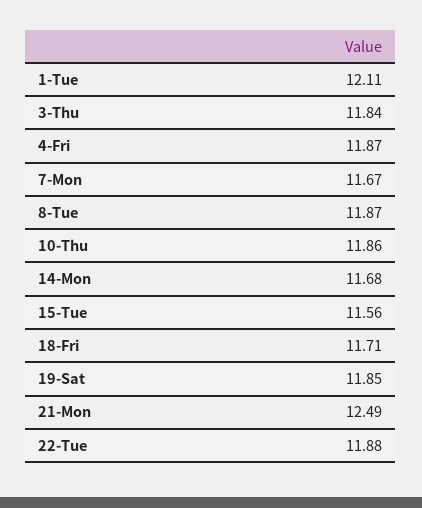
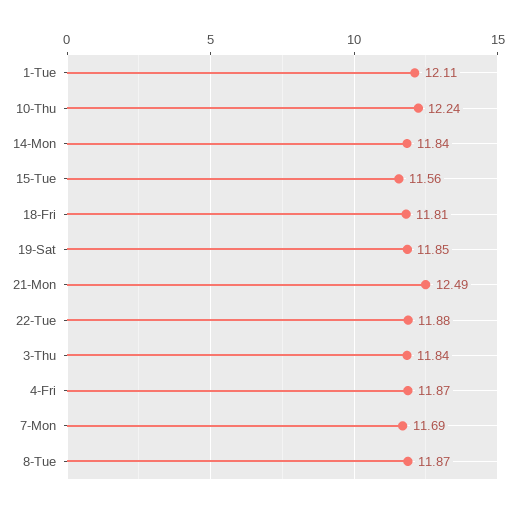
7-Mon: 11.67 -> 11.69
10-Thu: 11.86 -> 12.24
14-Mon: 11.68 -> 11.84
18-Fri: 11.71 -> 11.81

